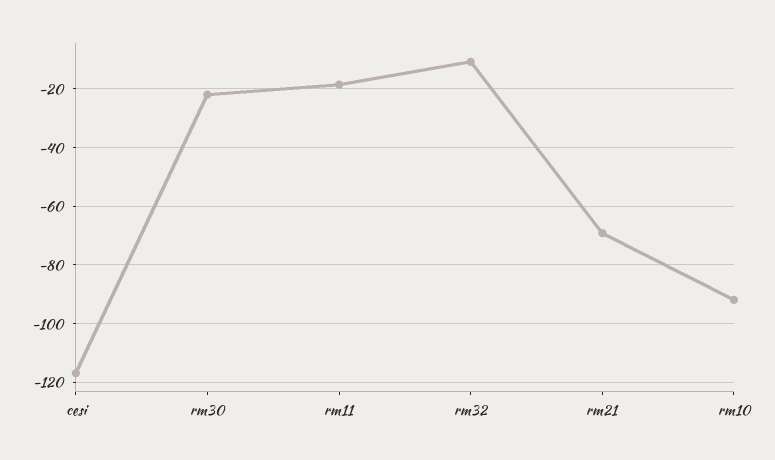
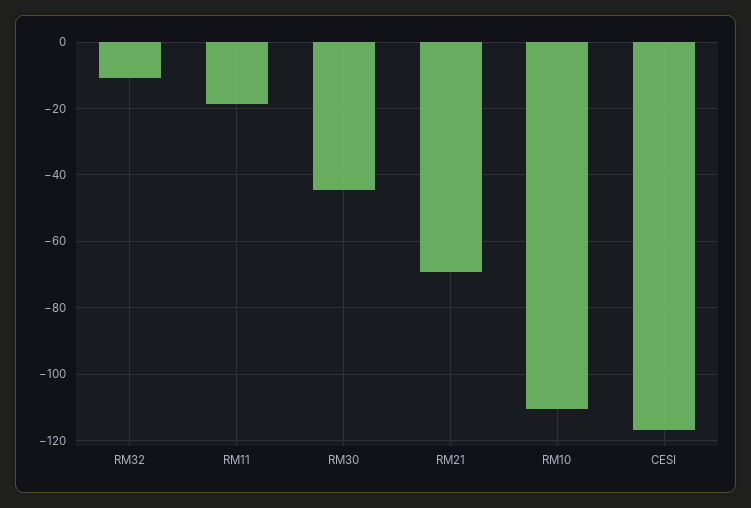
rm30: -22.5 -> -44
rm10: -92.5 -> -110

